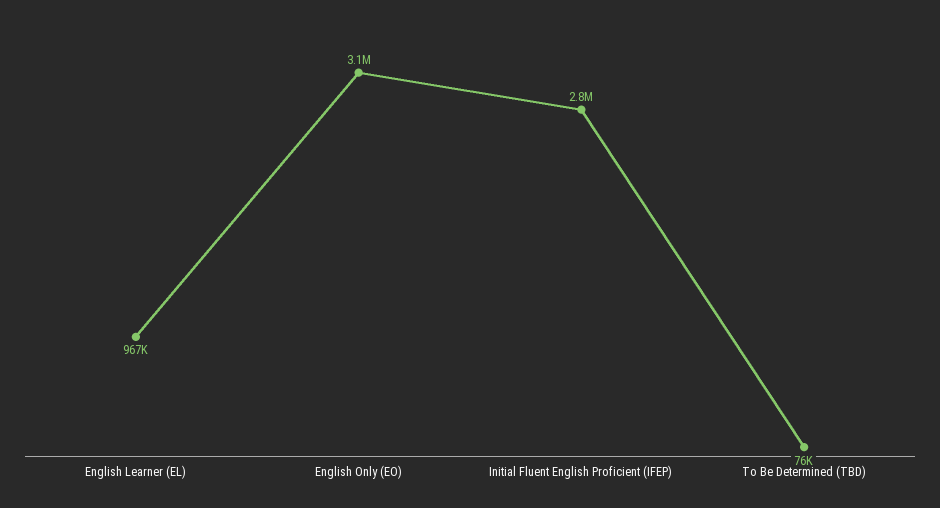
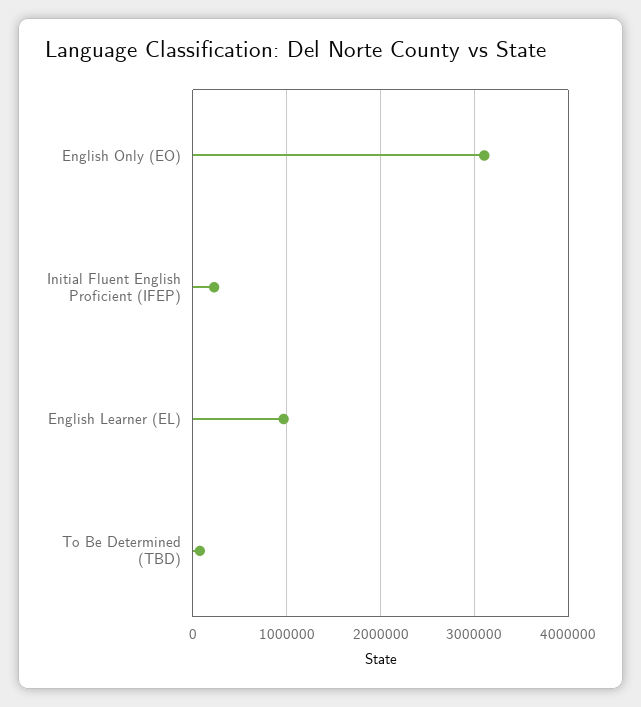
Initial Fluent English Proficient (IFEP): 2800000 -> 200000

